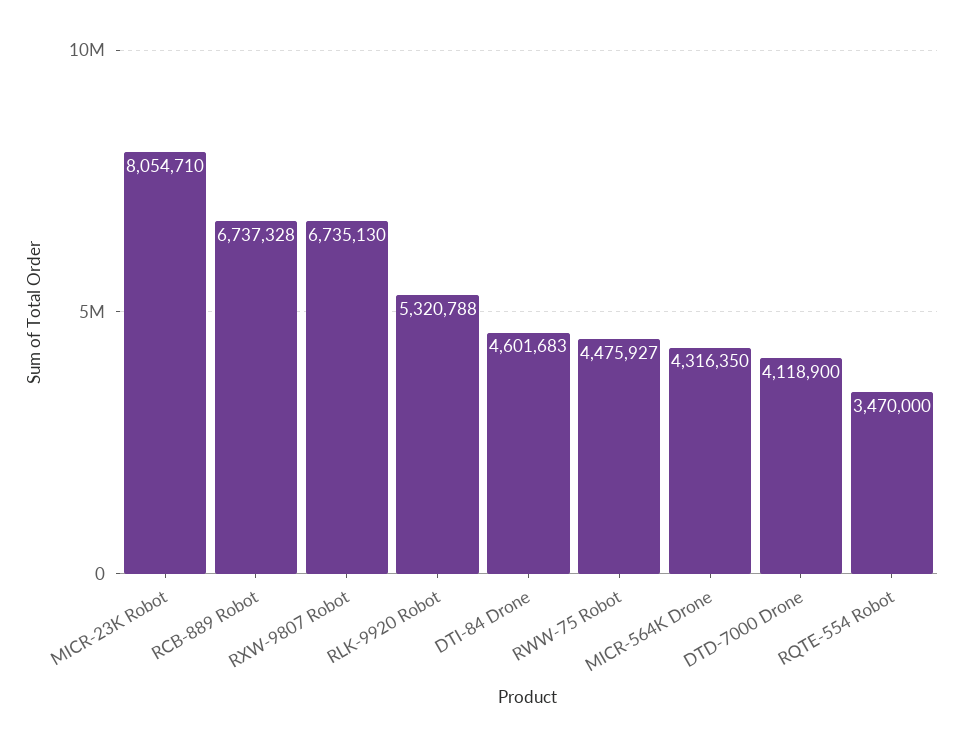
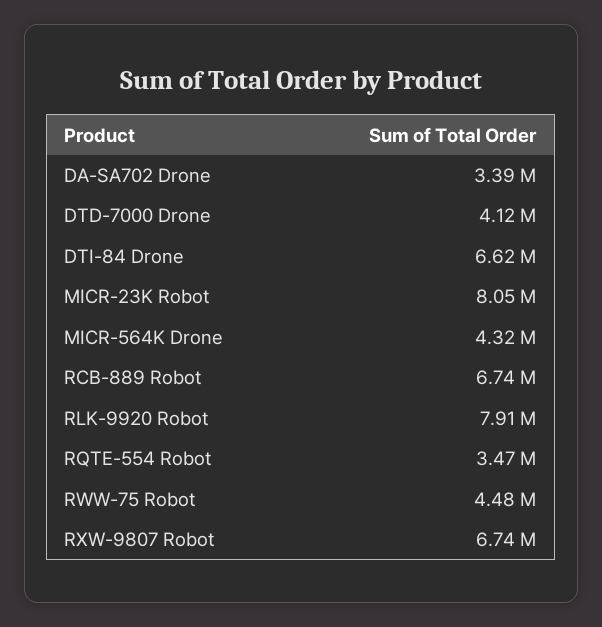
RLK-9920 Robot: 5320788 -> 7910000
DTI-84 Drone: 4601683 -> 6620000
DA-SA702 Drone: none -> 3390000

